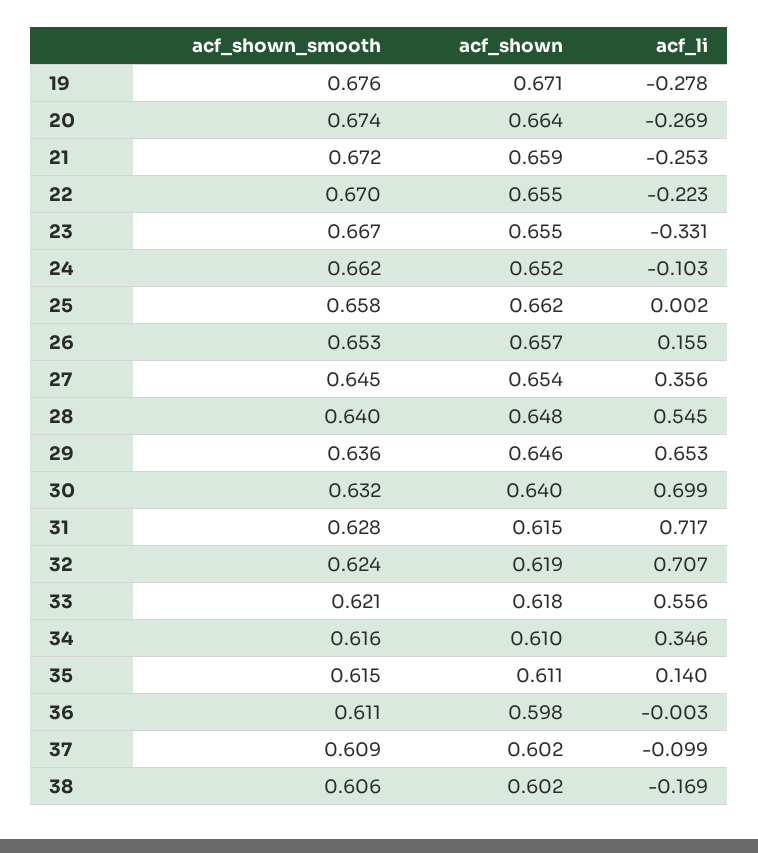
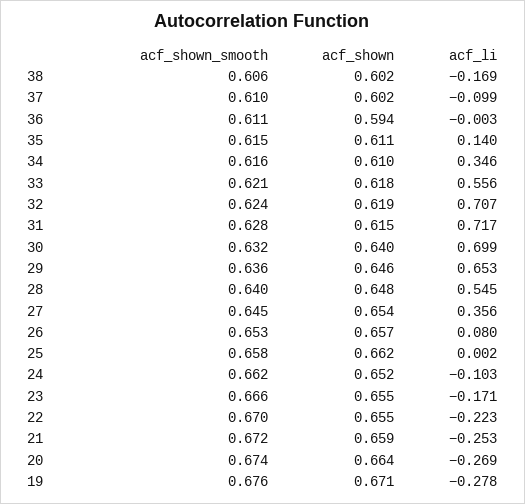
acf_shown_smooth, 23: 0.667 -> 0.666
acf_li, 23: -0.331 -> -0.171
acf_li, 26: 0.155 -> 0.08
acf_shown, 36: 0.598 -> 0.594
acf_shown_smooth, 37: 0.609 -> 0.61

